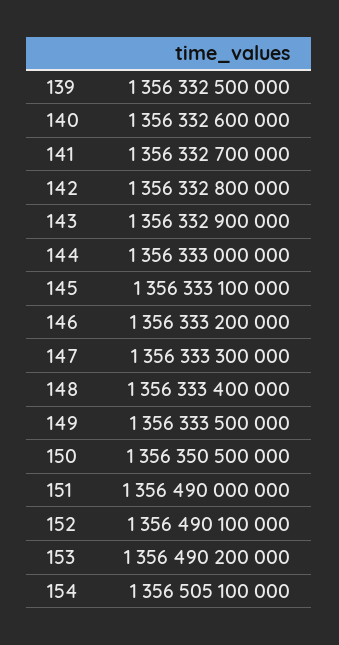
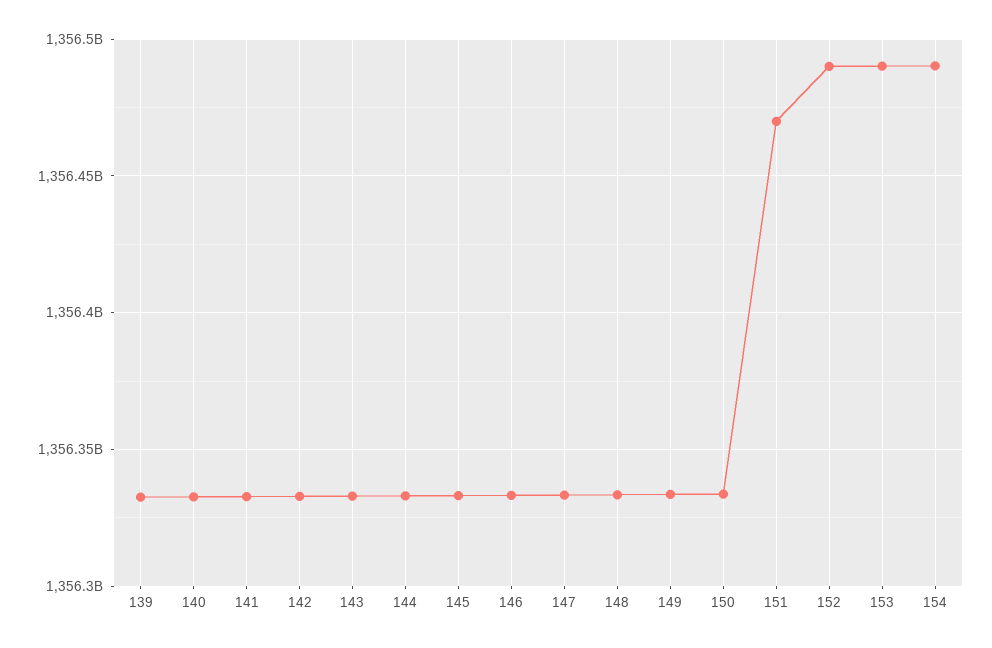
150: 1356350500000 -> 1356335000000
151: 1356490000000 -> 1356470000000
154: 1356505100000 -> 1356490000000

